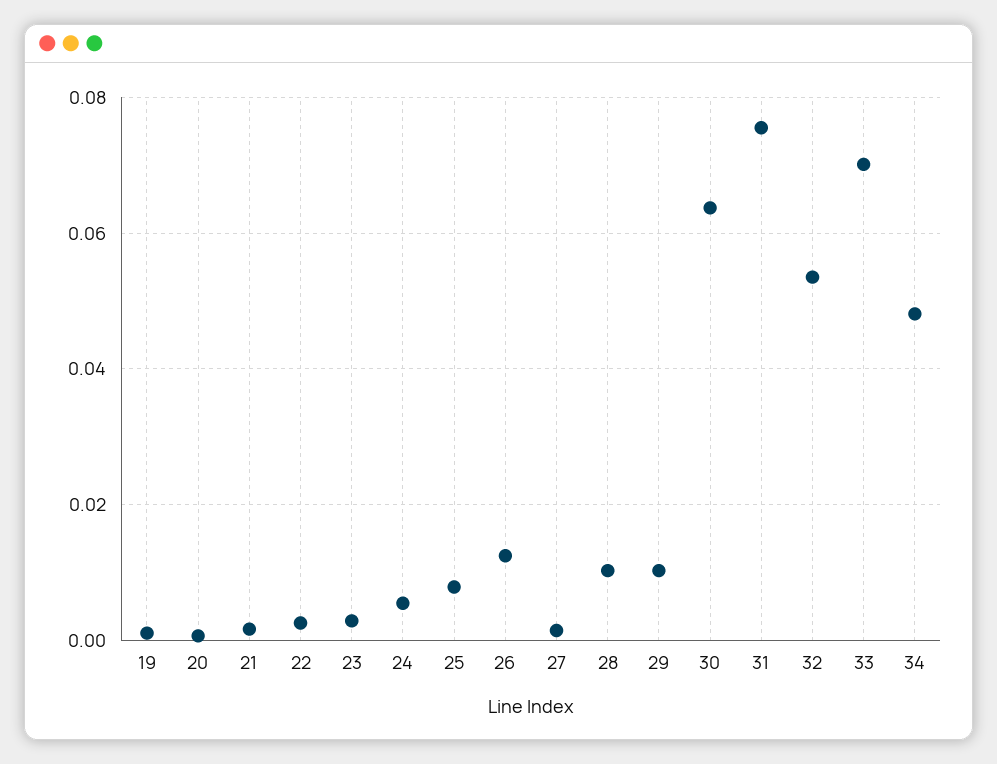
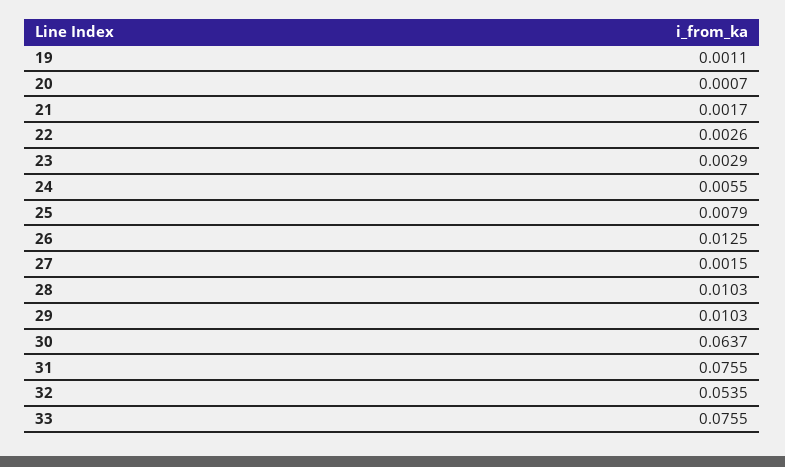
33: 0.07 -> 0.0755
34: 0.048 -> none

